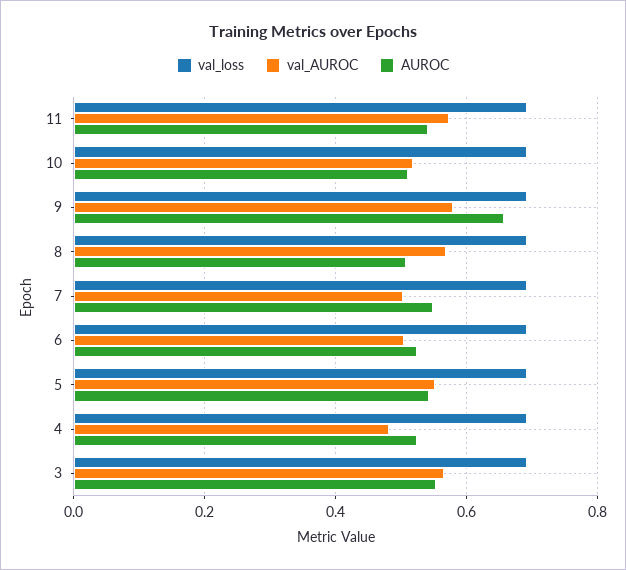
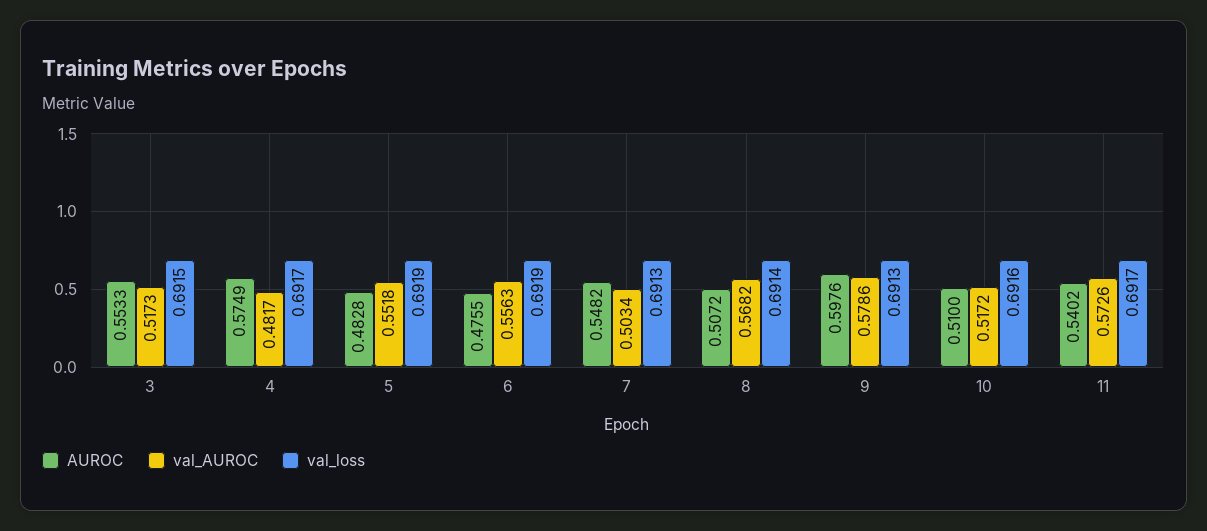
AUROC, 9: 0.66 -> 0.5976
val_AUROC, 6: 0.5 -> 0.5563
AUROC, 6: 0.52 -> 0.4755
AUROC, 5: 0.54 -> 0.4828
AUROC, 4: 0.52 -> 0.5749
val_AUROC, 3: 0.56 -> 0.5173

